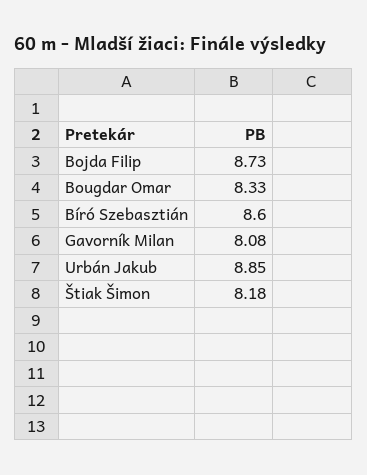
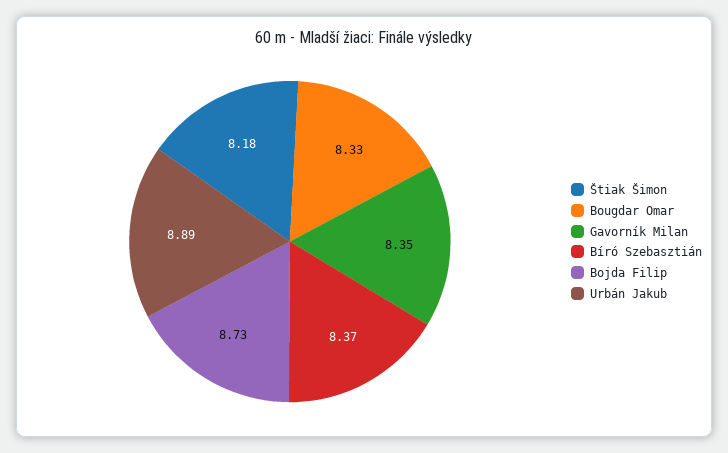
Bíró Szebasztián: 8.6 -> 8.37
Gavorník Milan: 8.08 -> 8.35
Urbán Jakub: 8.85 -> 8.89

